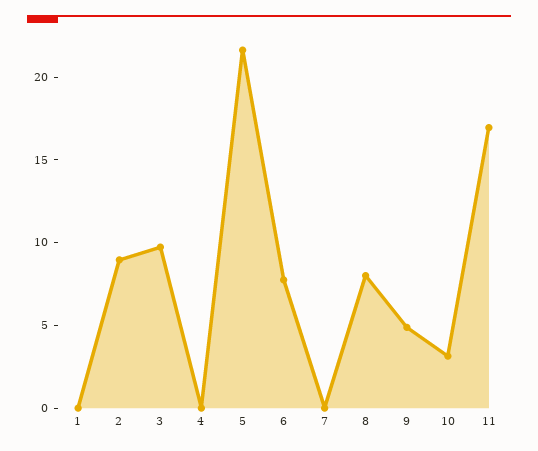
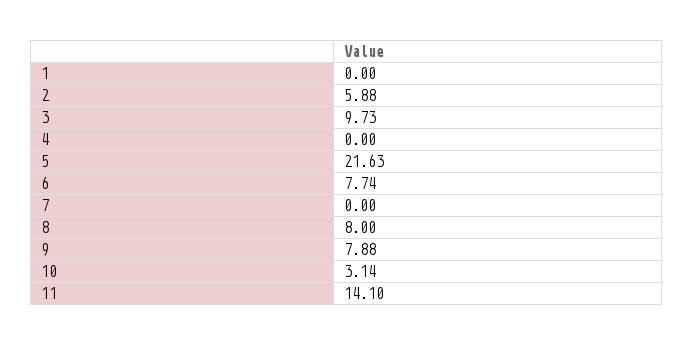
2: 9 -> 5.88
9: 5 -> 7.88
11: 17 -> 14.1

